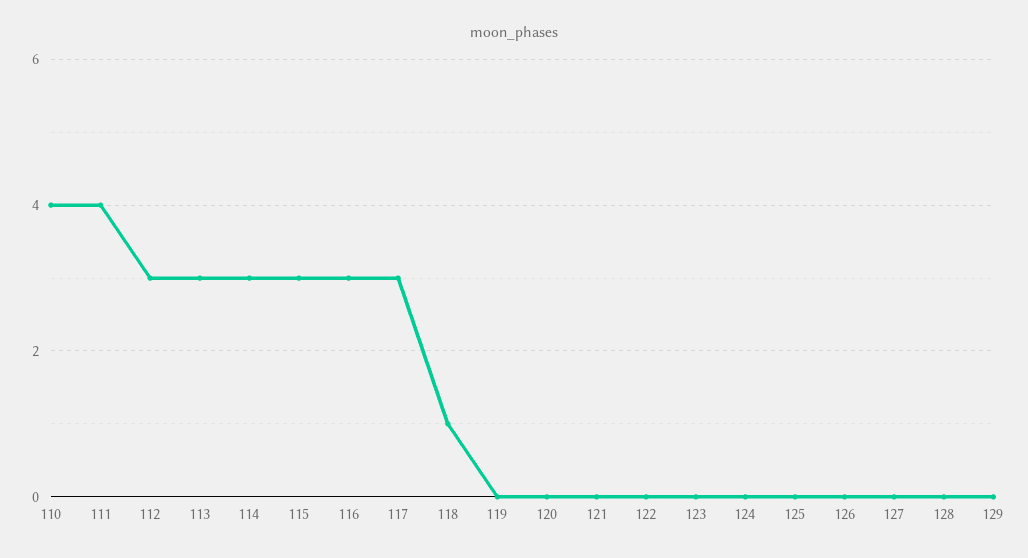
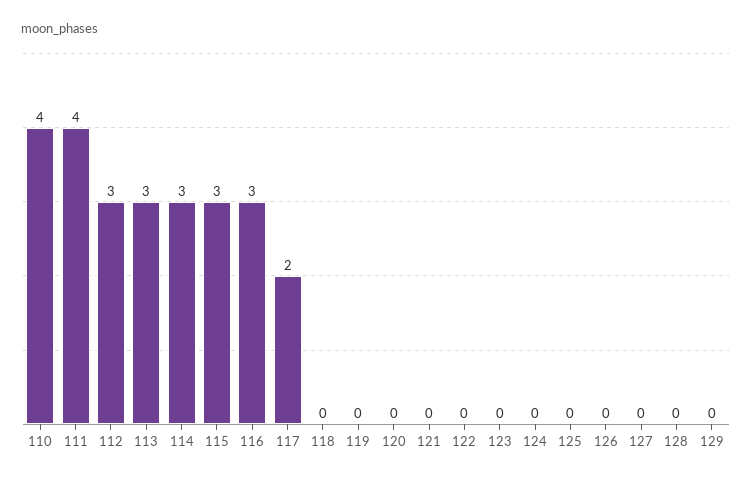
117: 3 -> 2
118: 1 -> 0

